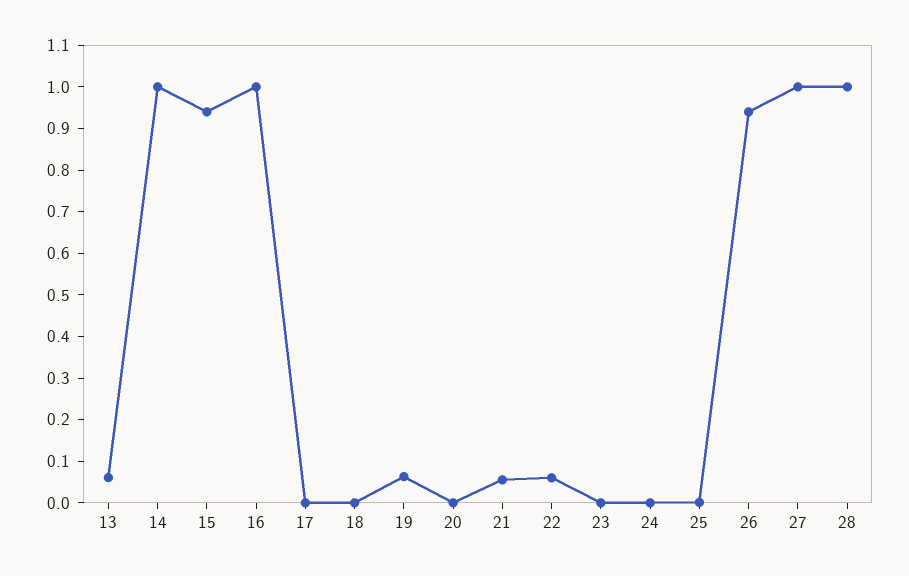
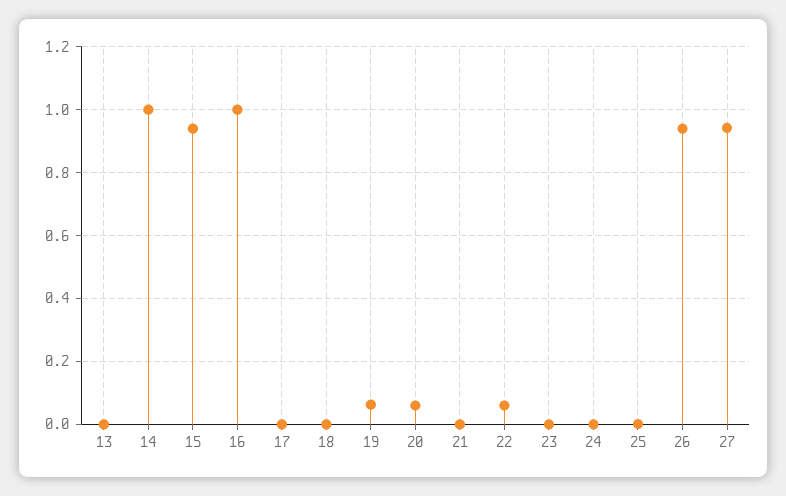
13: 0.06 -> 0
20: 0 -> 0.06
21: 0.06 -> 0
27: 1 -> 0.94
28: 1 -> none

